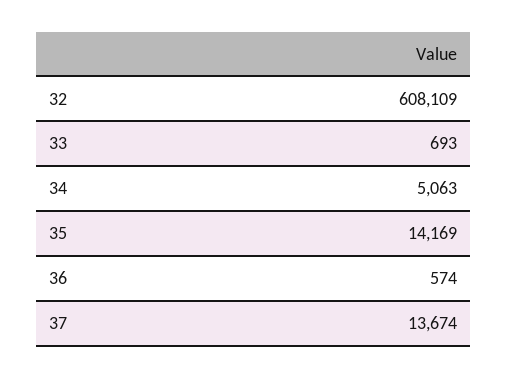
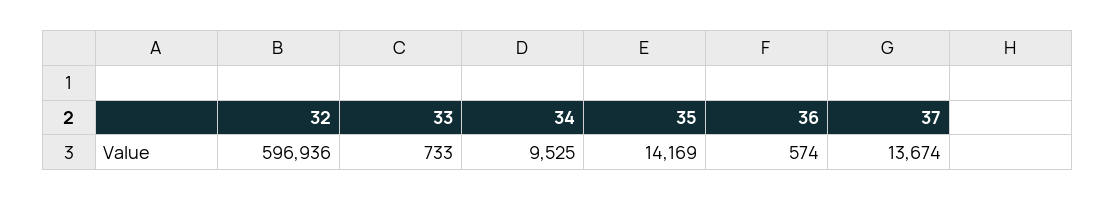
32: 608109 -> 596936
33: 693 -> 733
34: 5063 -> 9525

